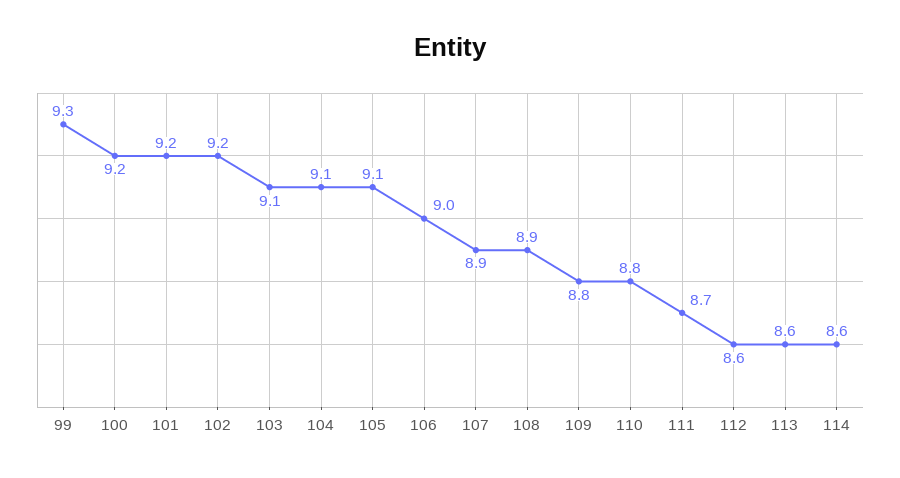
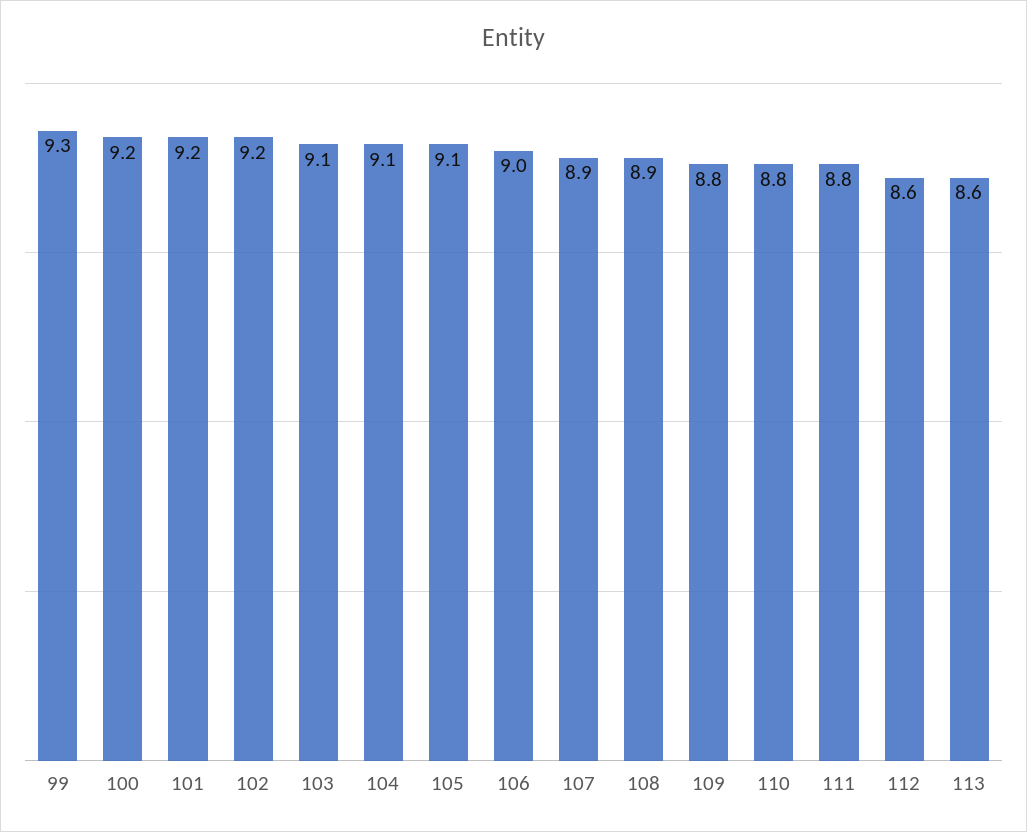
111: 8.7 -> 8.8
114: 8.6 -> none

